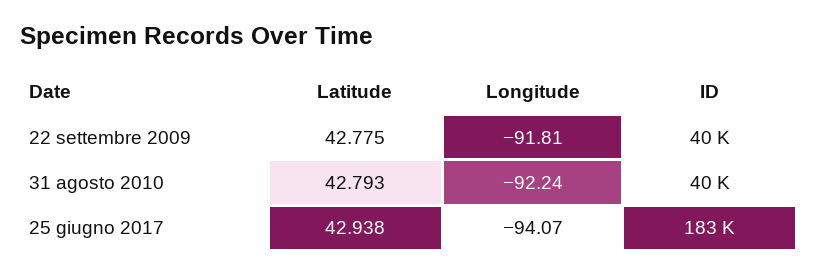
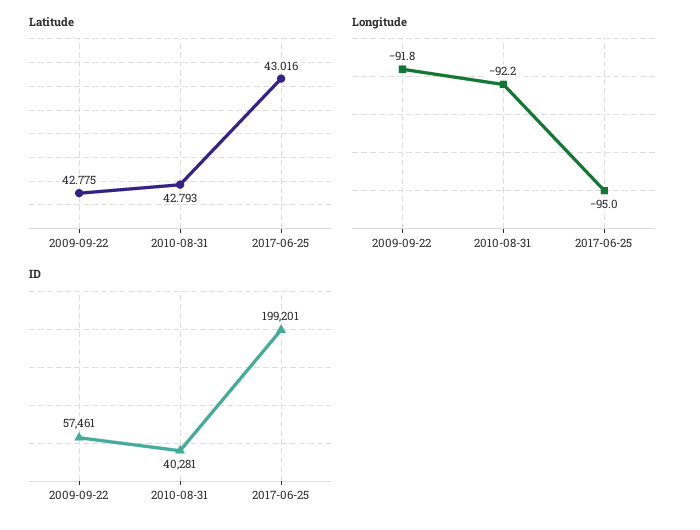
ID, 22 settembre 2009: 40000 -> 57461
Latitude, 25 giugno 2017: 42.938 -> 43.016
Longitude, 25 giugno 2017: -94.07 -> -95
ID, 25 giugno 2017: 183000 -> 199201

